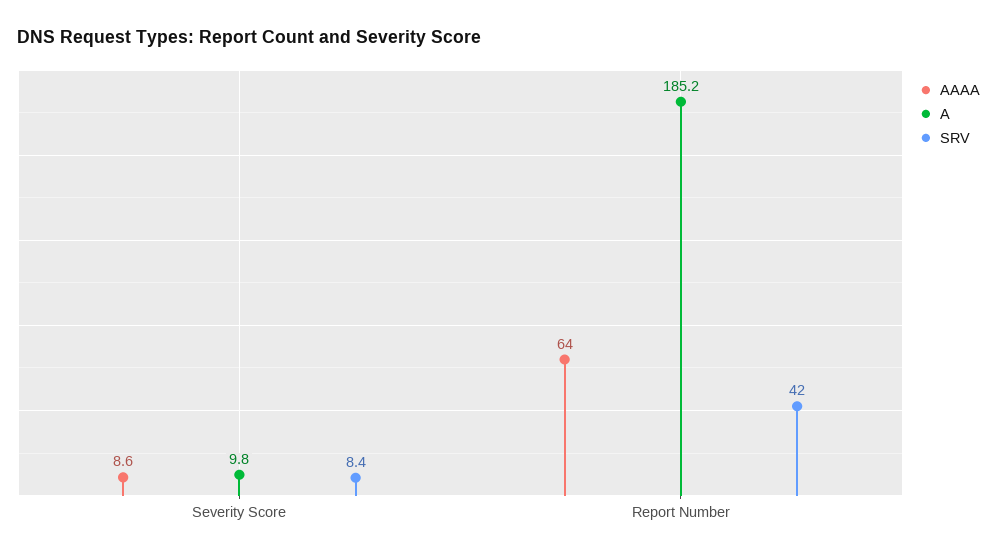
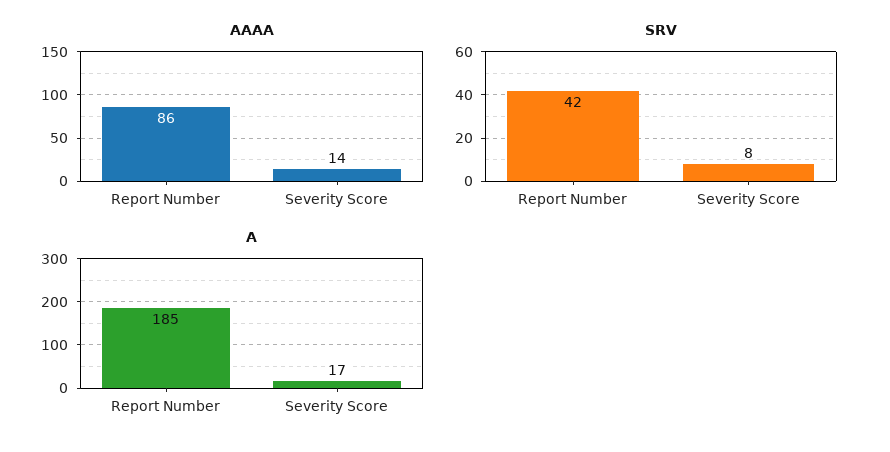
AAAA, Severity Score: 8.6 -> 14
A, Severity Score: 9.8 -> 17
AAAA, Report Number: 64 -> 86

